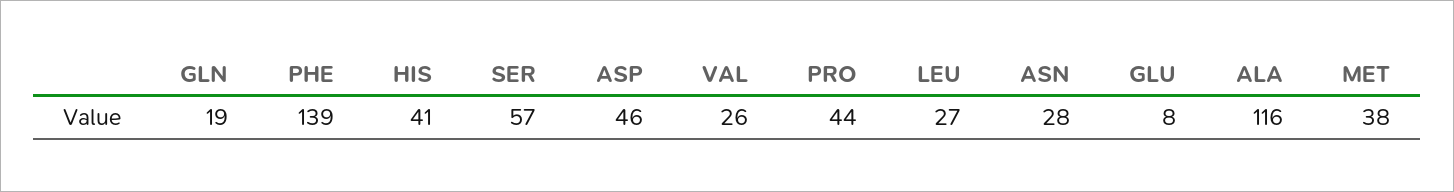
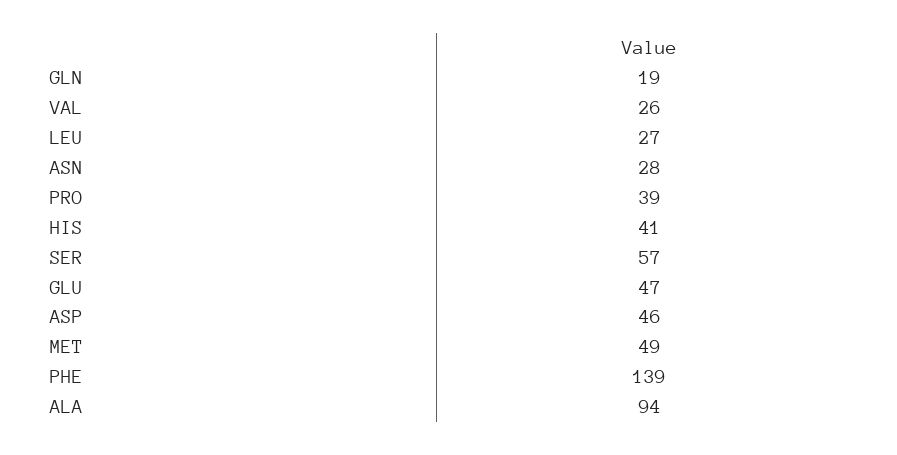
PRO: 44 -> 39
GLU: 8 -> 47
ALA: 116 -> 94
MET: 38 -> 49

